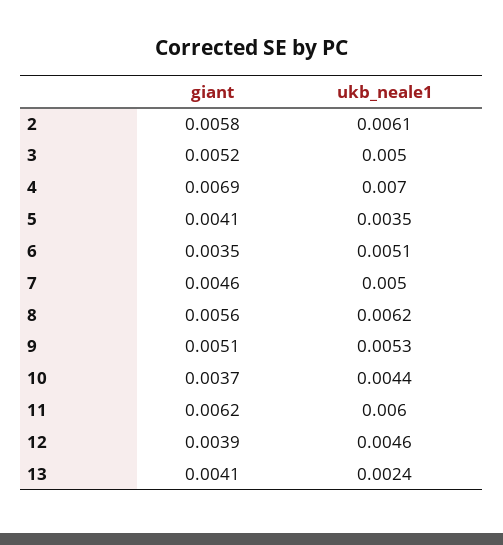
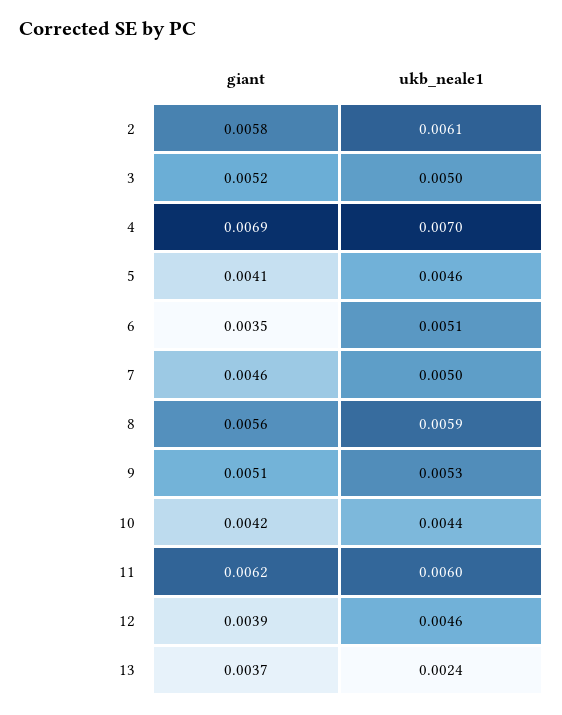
ukb_neale1, 5: 0.0035 -> 0.0046
ukb_neale1, 8: 0.0062 -> 0.0059
giant, 10: 0.0037 -> 0.0042
giant, 13: 0.0041 -> 0.0037

